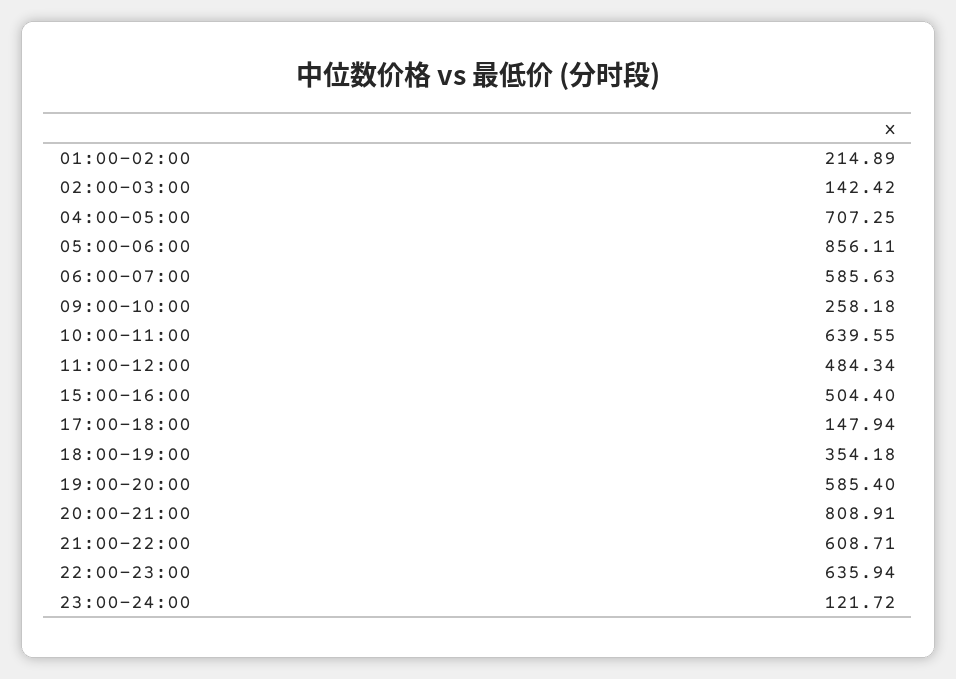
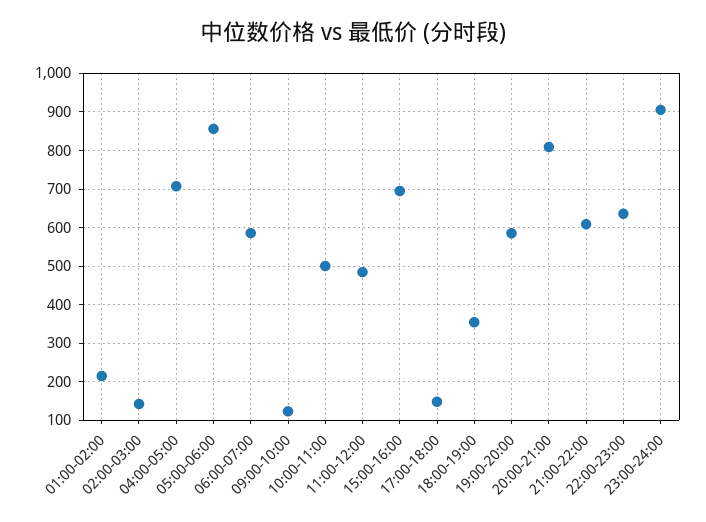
09:00-10:00: 258.18 -> 120
10:00-11:00: 639.55 -> 500
15:00-16:00: 504.4 -> 700
23:00-24:00: 121.72 -> 900

